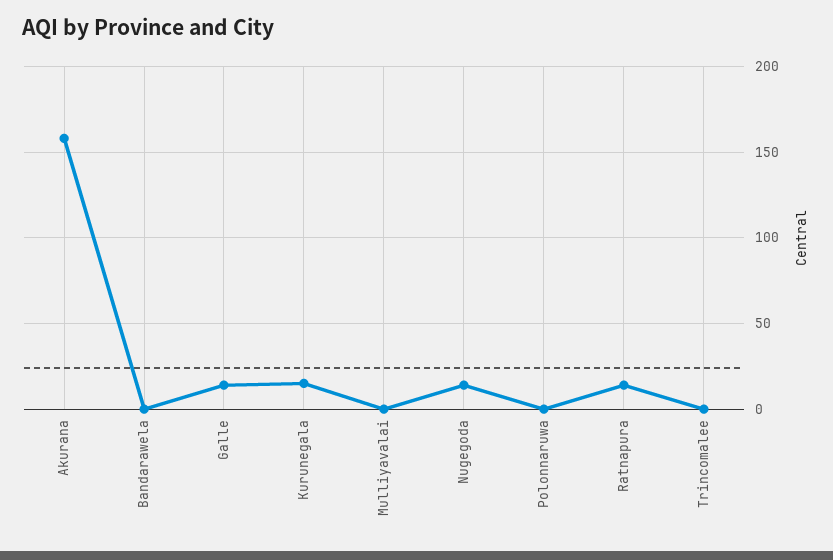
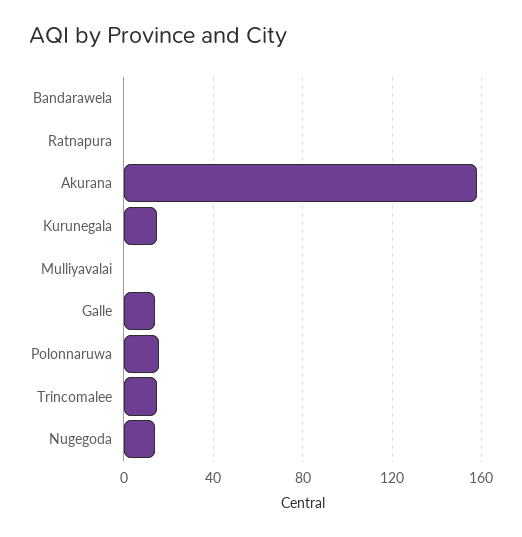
Polonnaruwa: 0 -> 15
Ratnapura: 15 -> 0
Trincomalee: 0 -> 15

